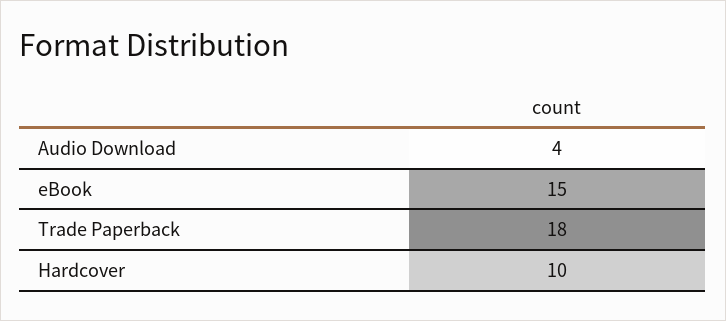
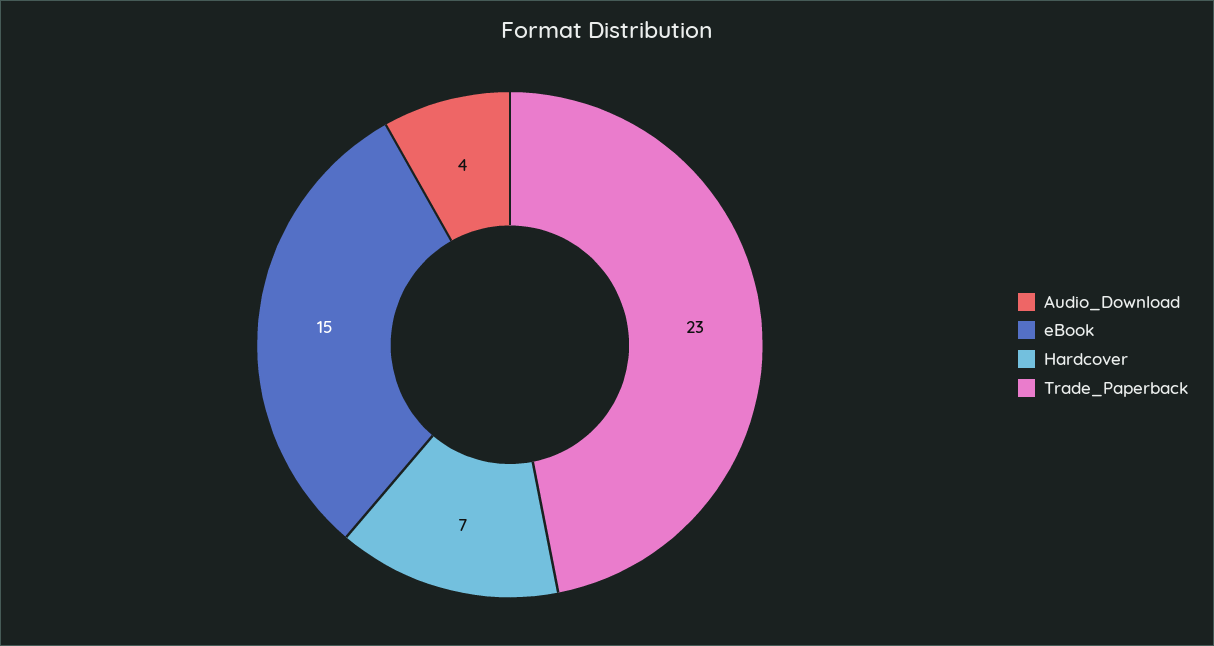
Trade Paperback: 18 -> 23
Hardcover: 10 -> 7

